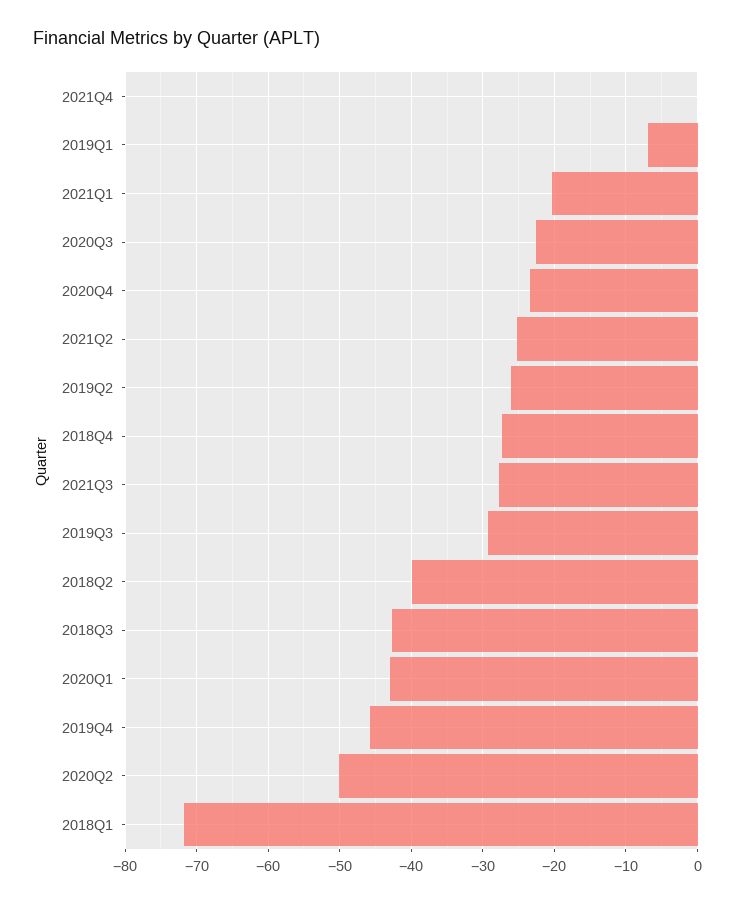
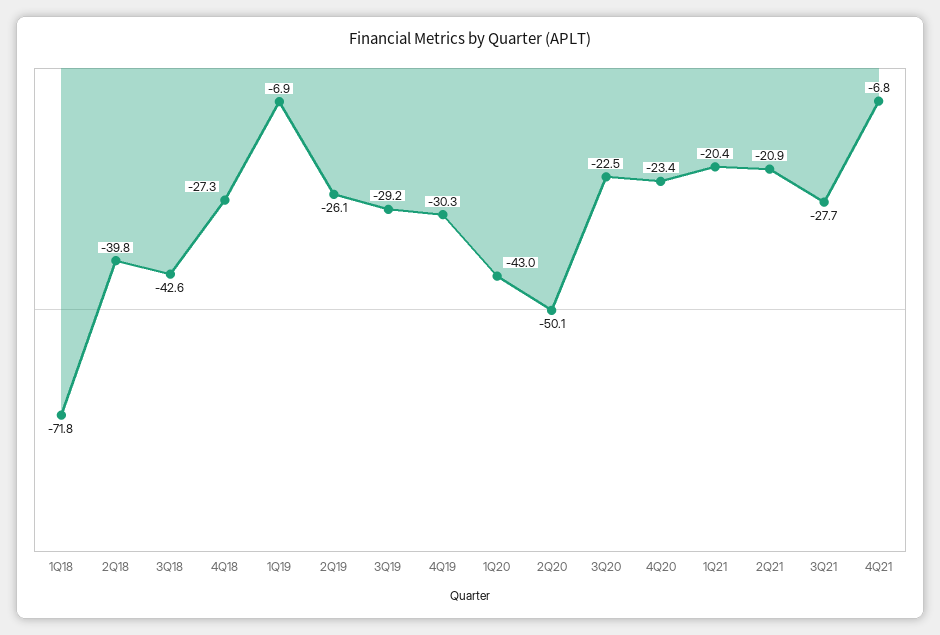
2021Q4: 0 -> -6.8
2021Q2: -25 -> -20.9
2019Q4: -46 -> -30.3

